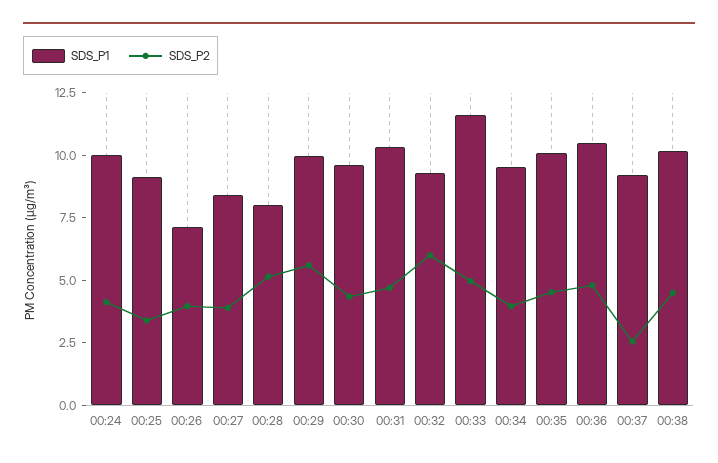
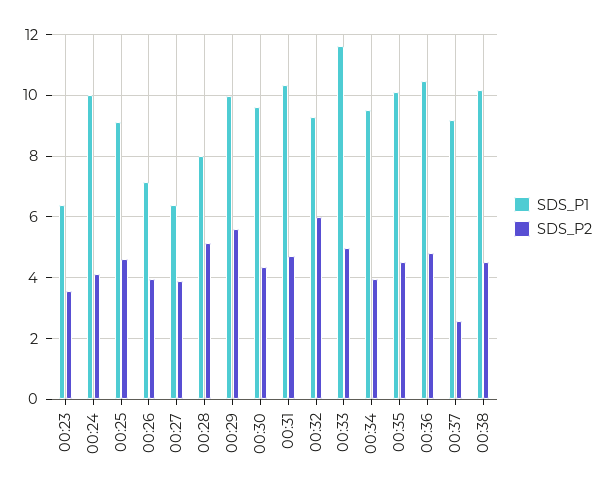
SDS_P2, 00:25: 3.5 -> 4.6
SDS_P1, 00:27: 8.5 -> 6.4
SDS_P1, 00:23: none -> 6.4
SDS_P2, 00:23: none -> 3.6

